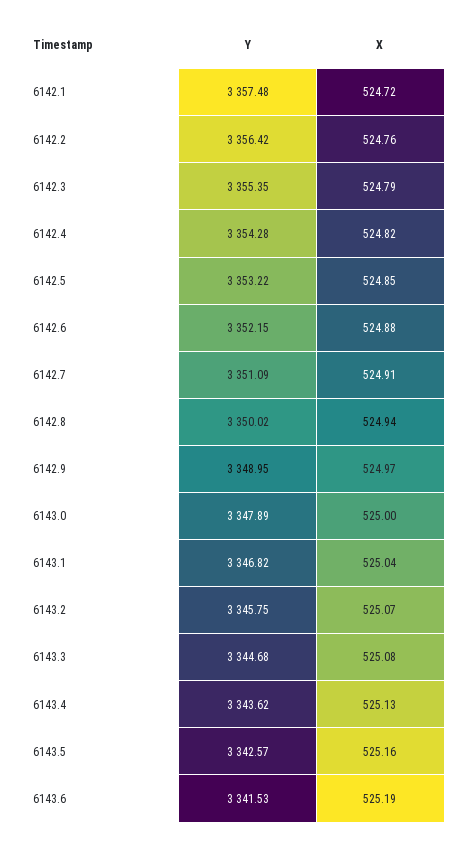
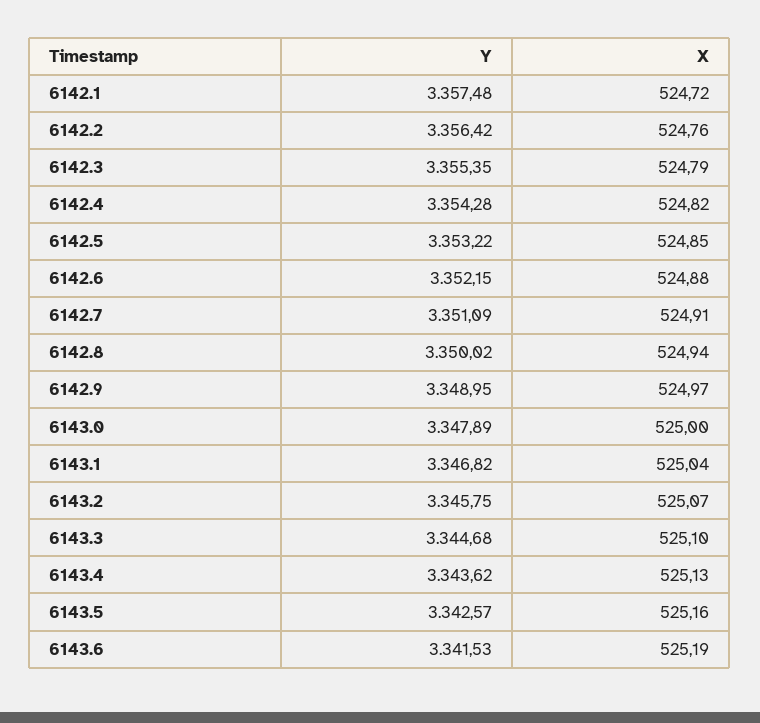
X, 6143.3: 525.08 -> 525.1

